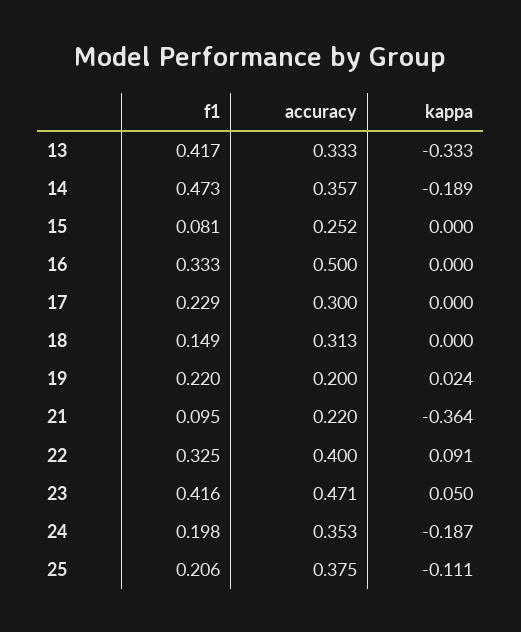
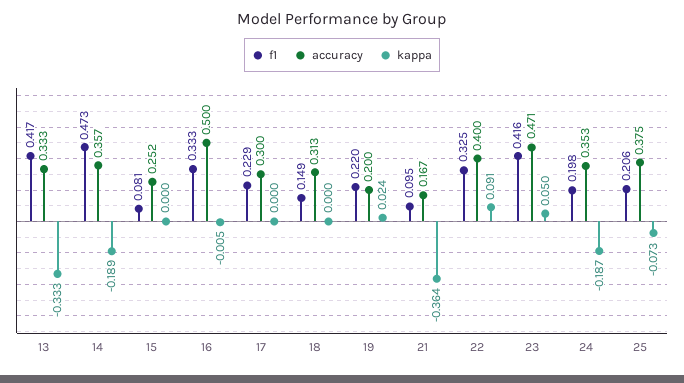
kappa, 16: 0 -> -0.005
accuracy, 21: 0.22 -> 0.167
kappa, 25: -0.111 -> -0.073

